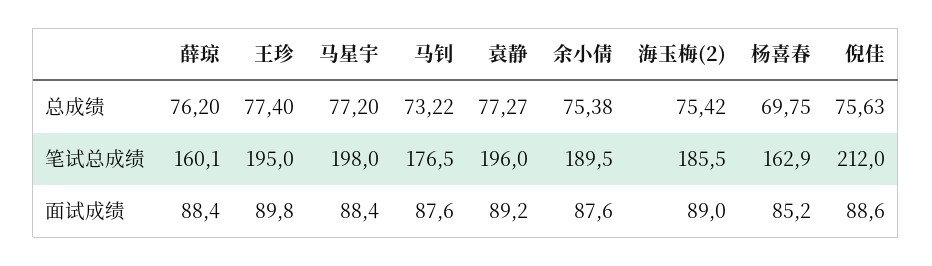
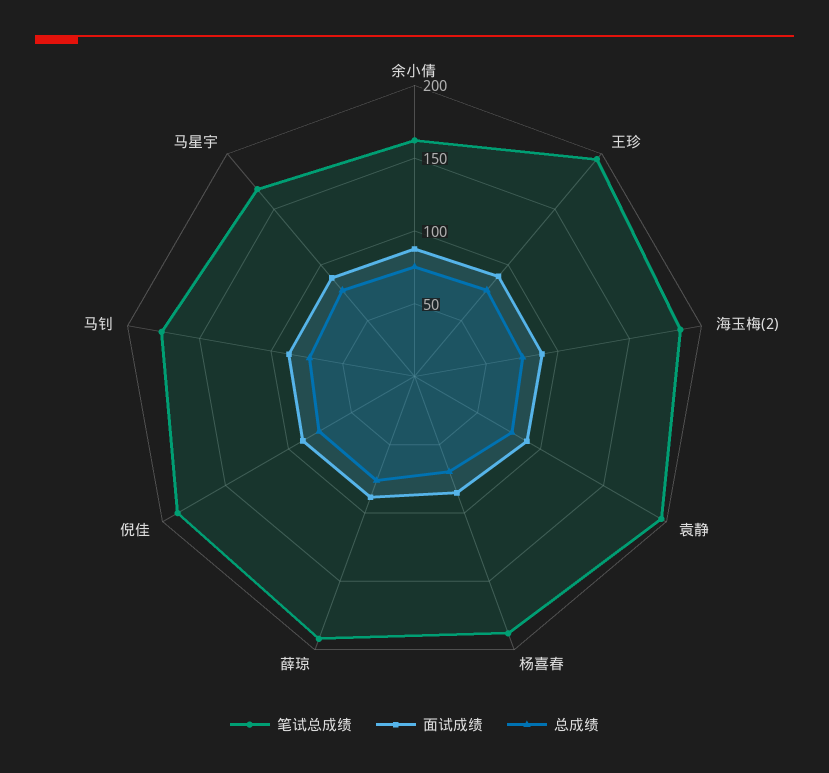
笔试总成绩, 薛琼: 160.1 -> 190
笔试总成绩, 马星宇: 198 -> 170
笔试总成绩, 余小倩: 189.5 -> 160
笔试总成绩, 杨喜春: 162.9 -> 190
笔试总成绩, 倪佳: 212 -> 190

